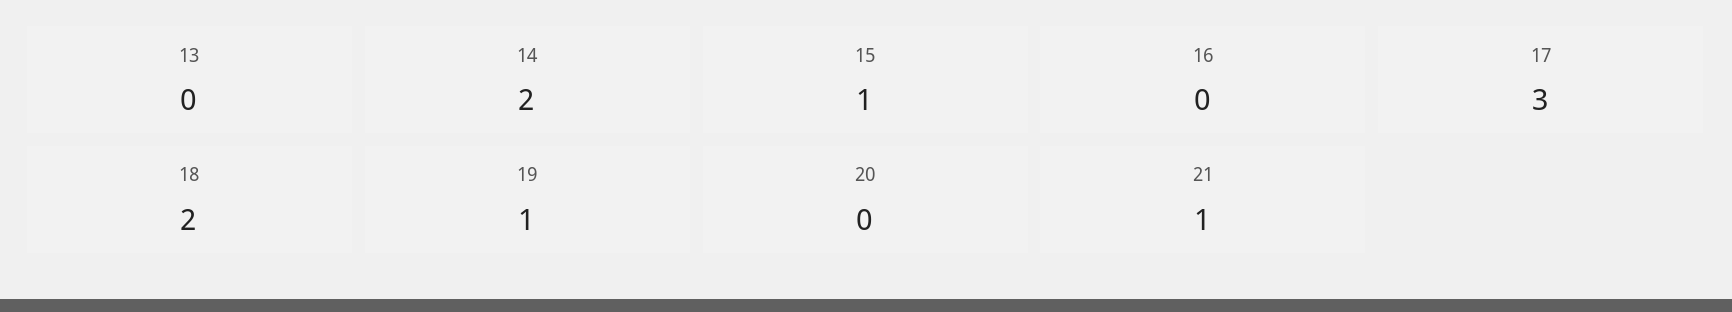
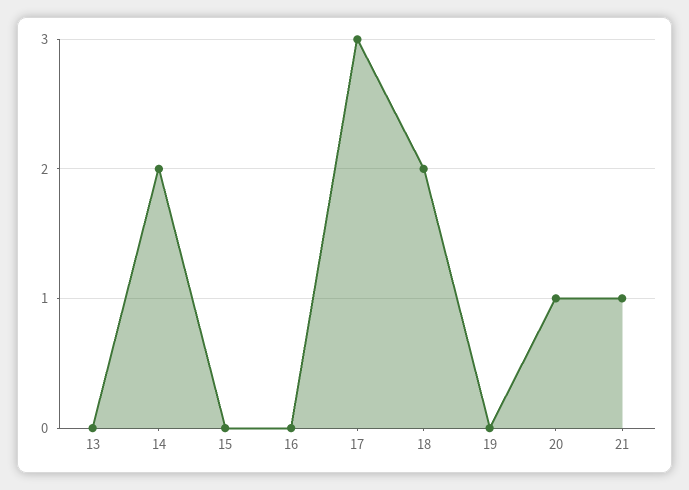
15: 1 -> 0
19: 1 -> 0
20: 0 -> 1

